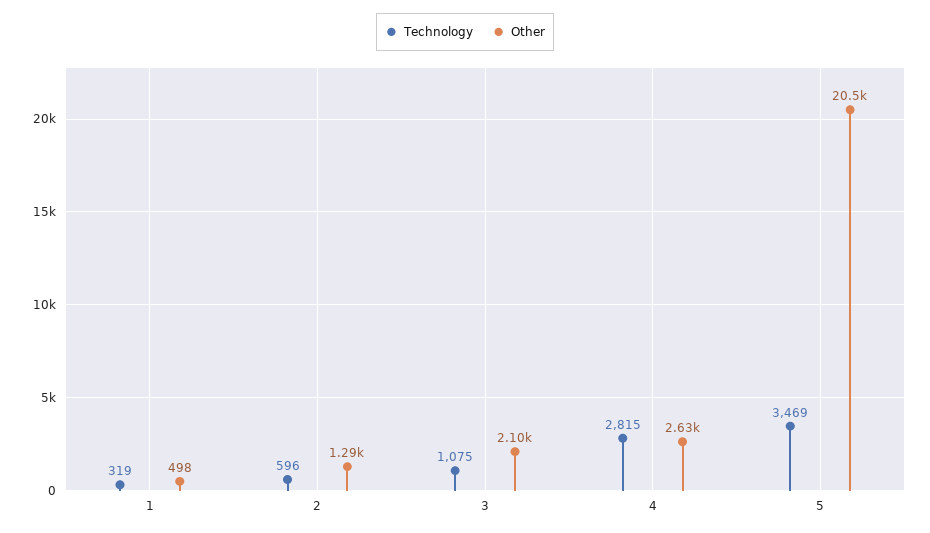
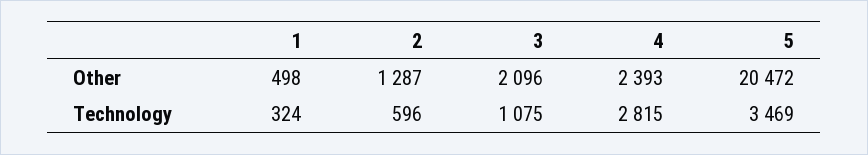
Technology, 1: 319 -> 324
Other, 4: 2630 -> 2393

